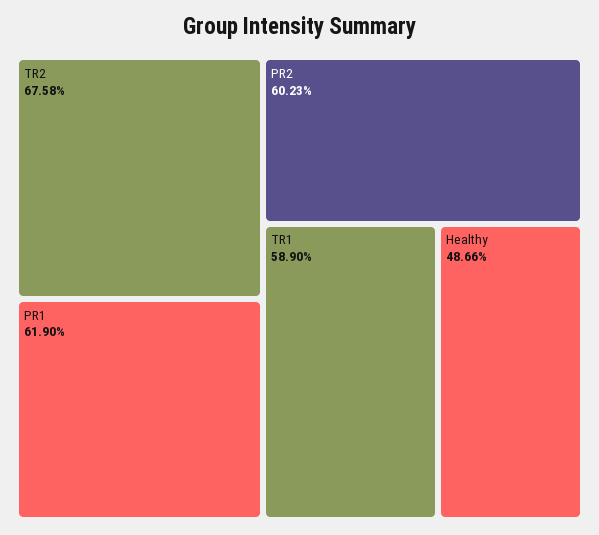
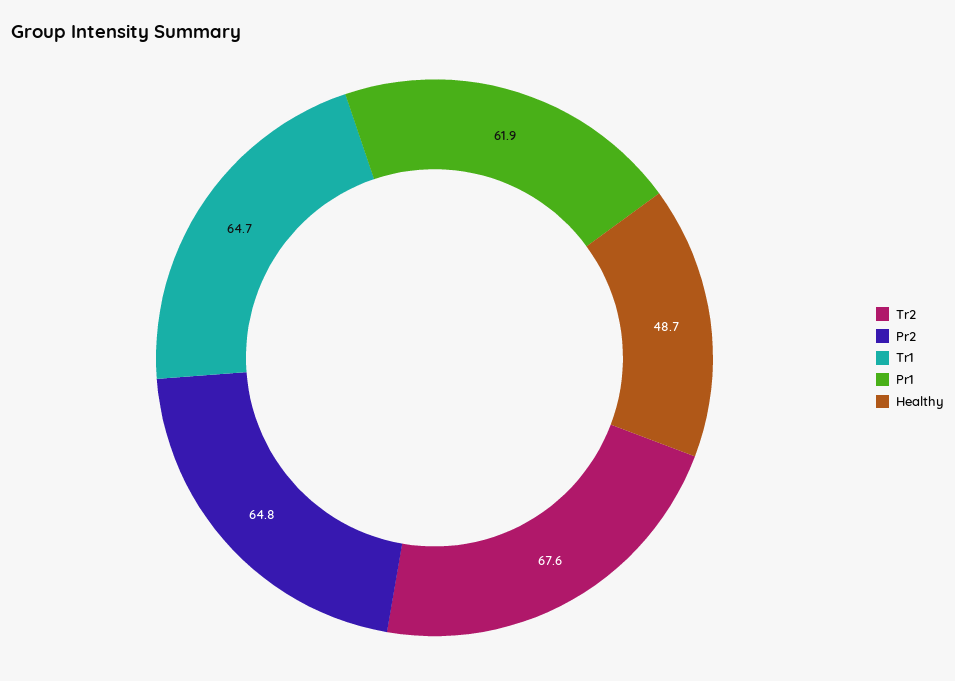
PR2: 60.23 -> 64.8
TR1: 58.9 -> 64.7

